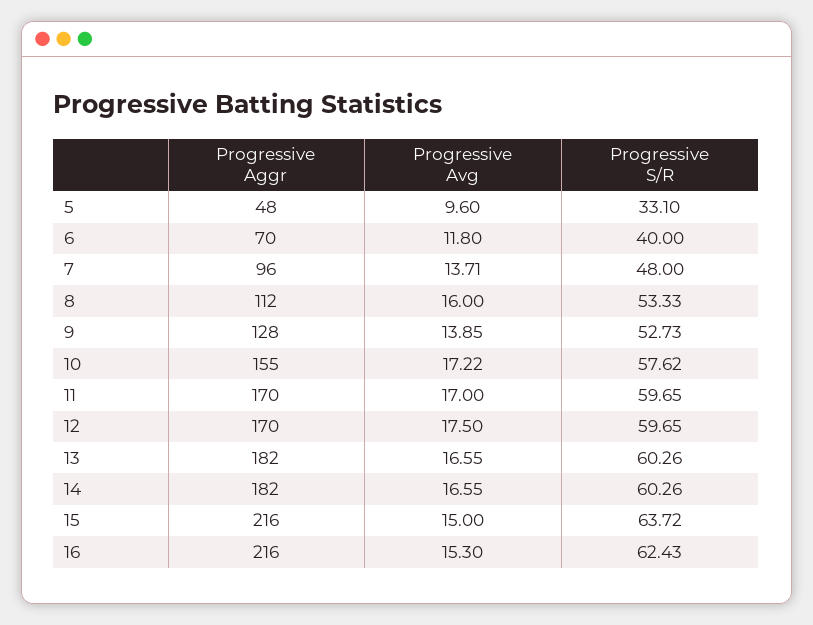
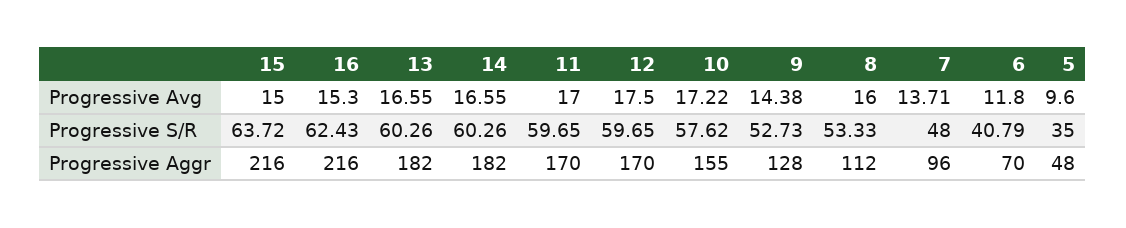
Progressive S/R, 5: 33.1 -> 35
Progressive S/R, 6: 40 -> 40.79
Progressive Avg, 9: 13.85 -> 14.38

